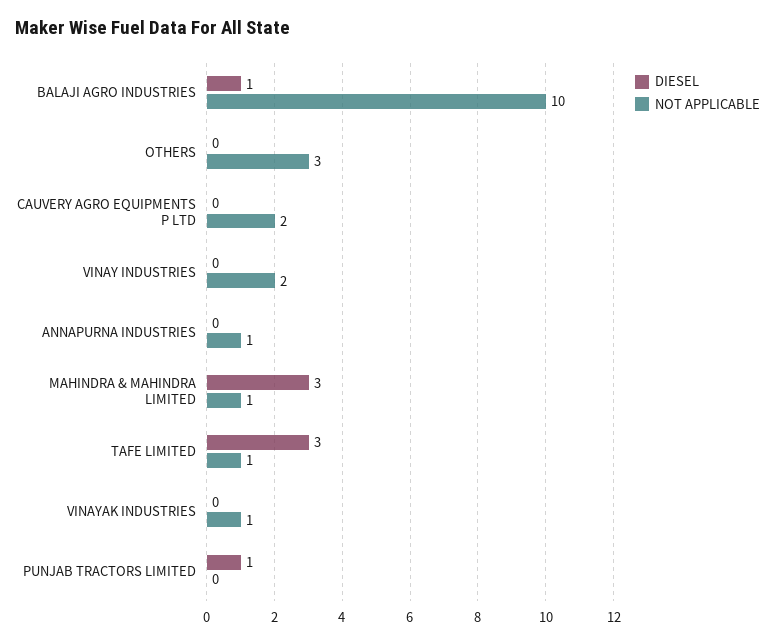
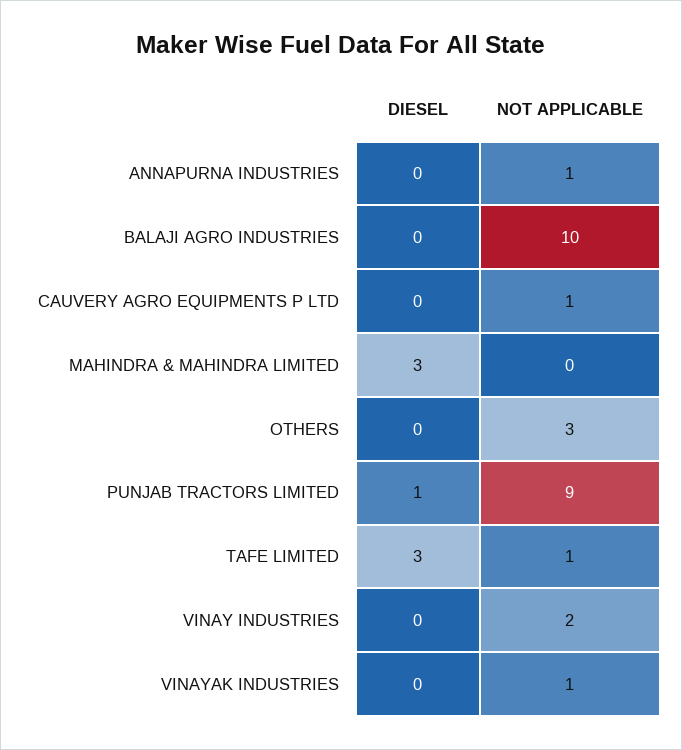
DIESEL, BALAJI AGRO INDUSTRIES: 1 -> 0
NOT APPLICABLE, CAUVERY AGRO EQUIPMENTS P LTD: 2 -> 1
NOT APPLICABLE, MAHINDRA & MAHINDRA LIMITED: 1 -> 0
NOT APPLICABLE, PUNJAB TRACTORS LIMITED: 0 -> 9

